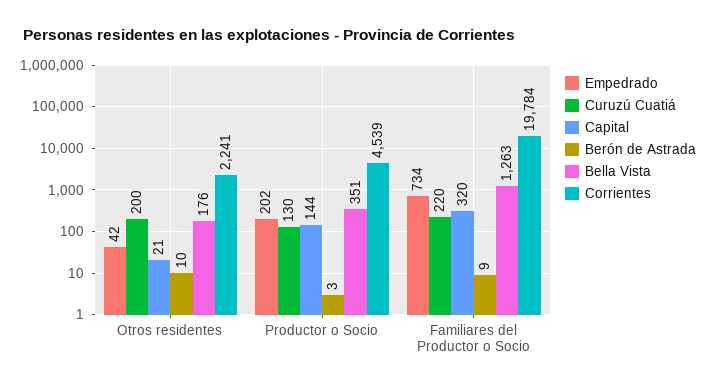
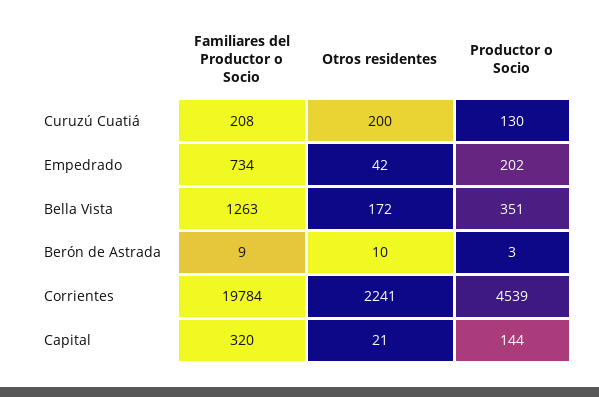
Bella Vista, Otros residentes: 176 -> 172
Curuzú Cuatiá, Familiares del Productor o Socio: 220 -> 208

